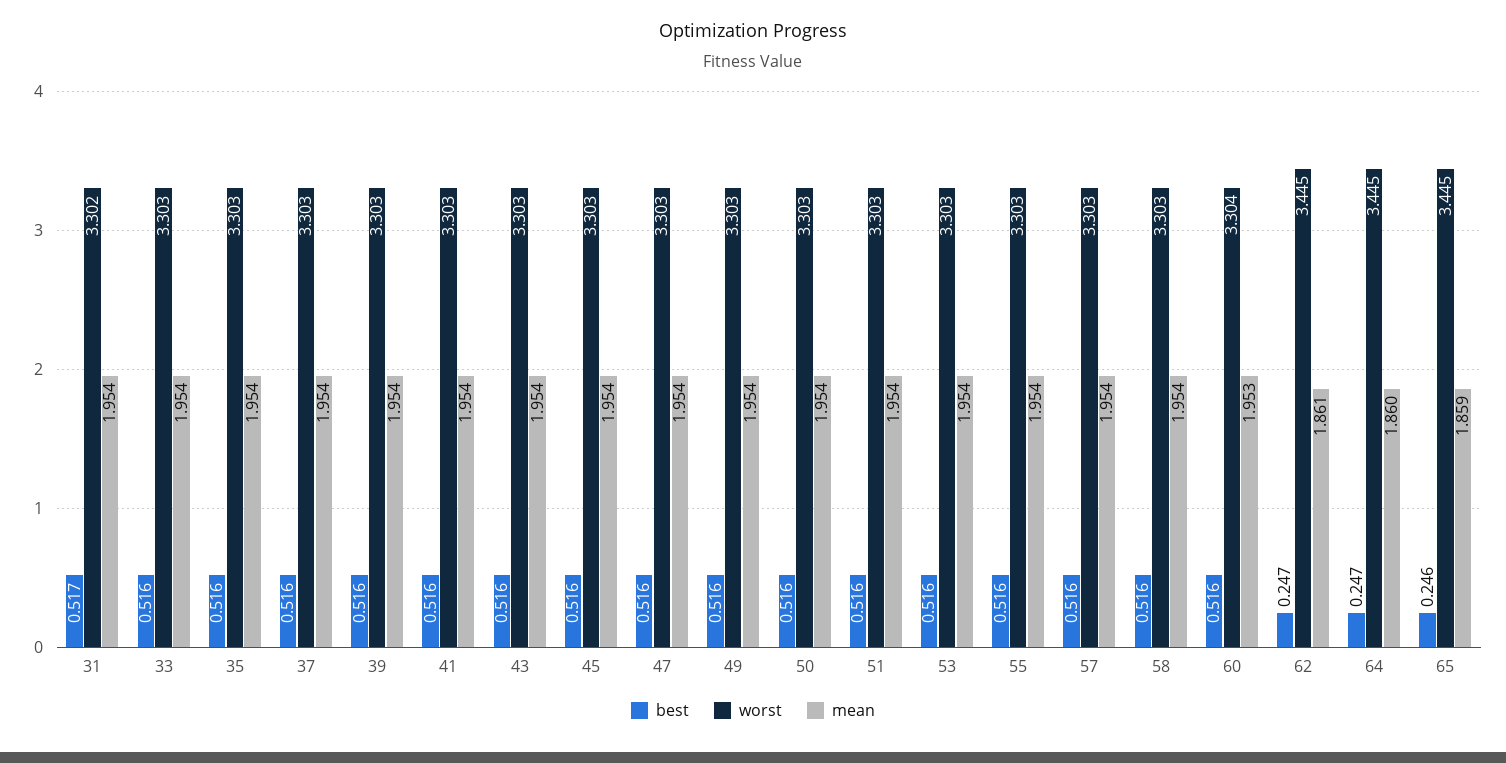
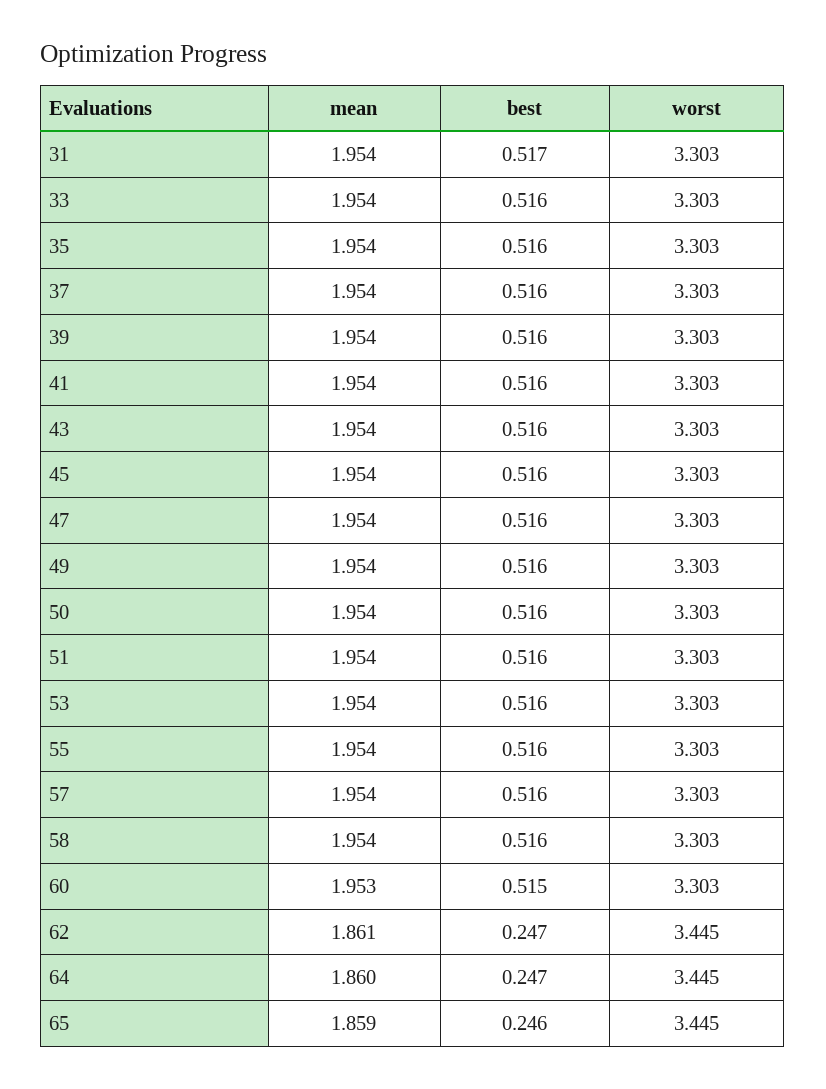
worst, 31: 3.302 -> 3.303
best, 60: 0.516 -> 0.515
worst, 60: 3.304 -> 3.303

